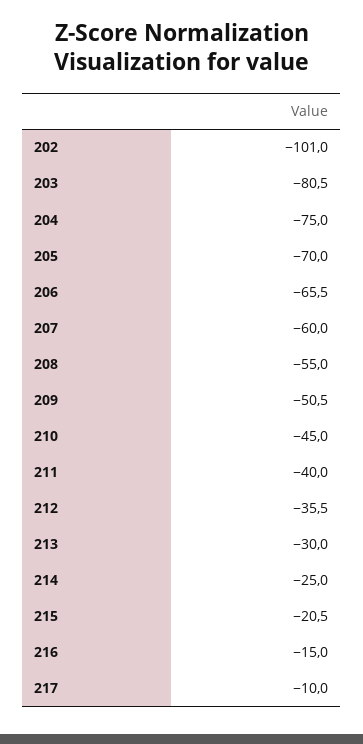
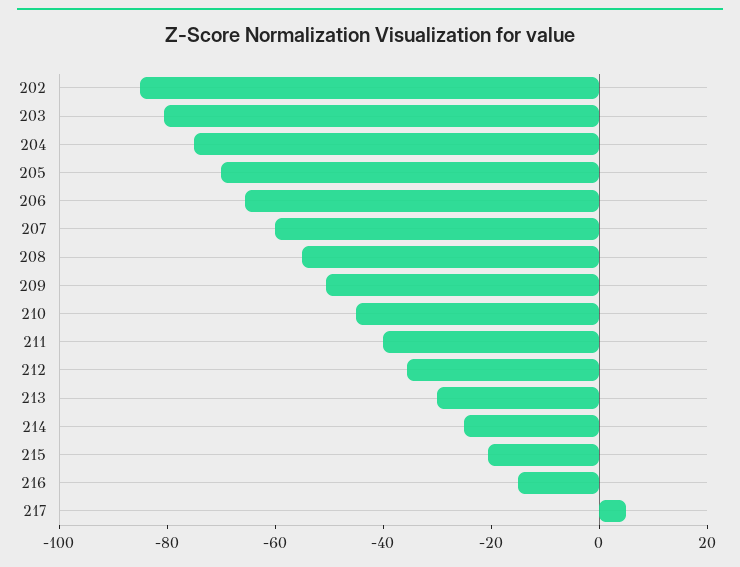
202: -101 -> -85
217: -10 -> 5

